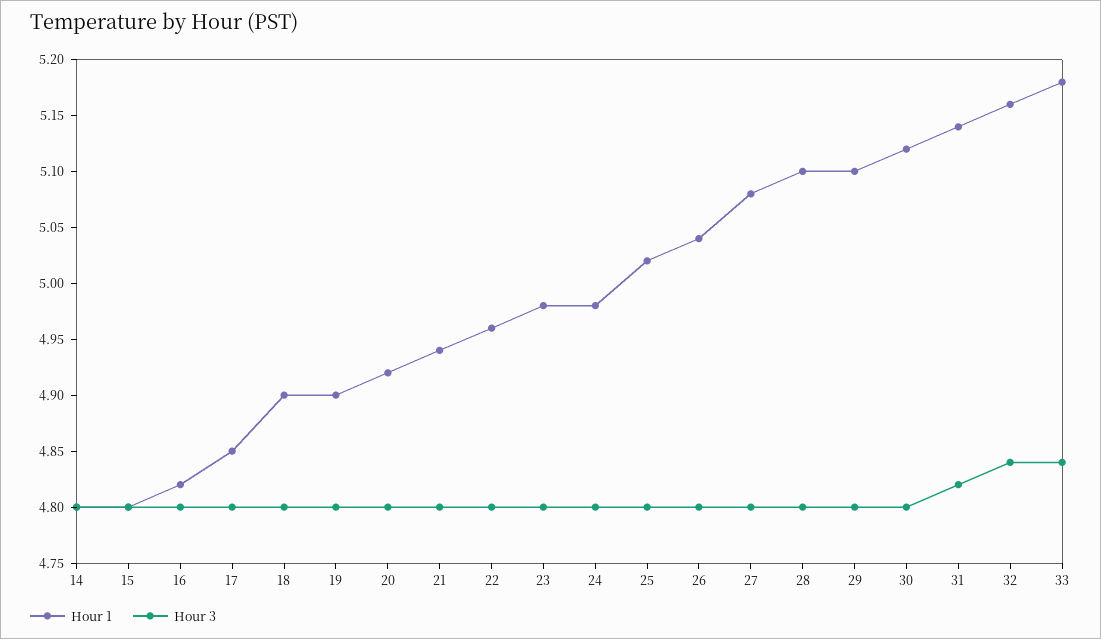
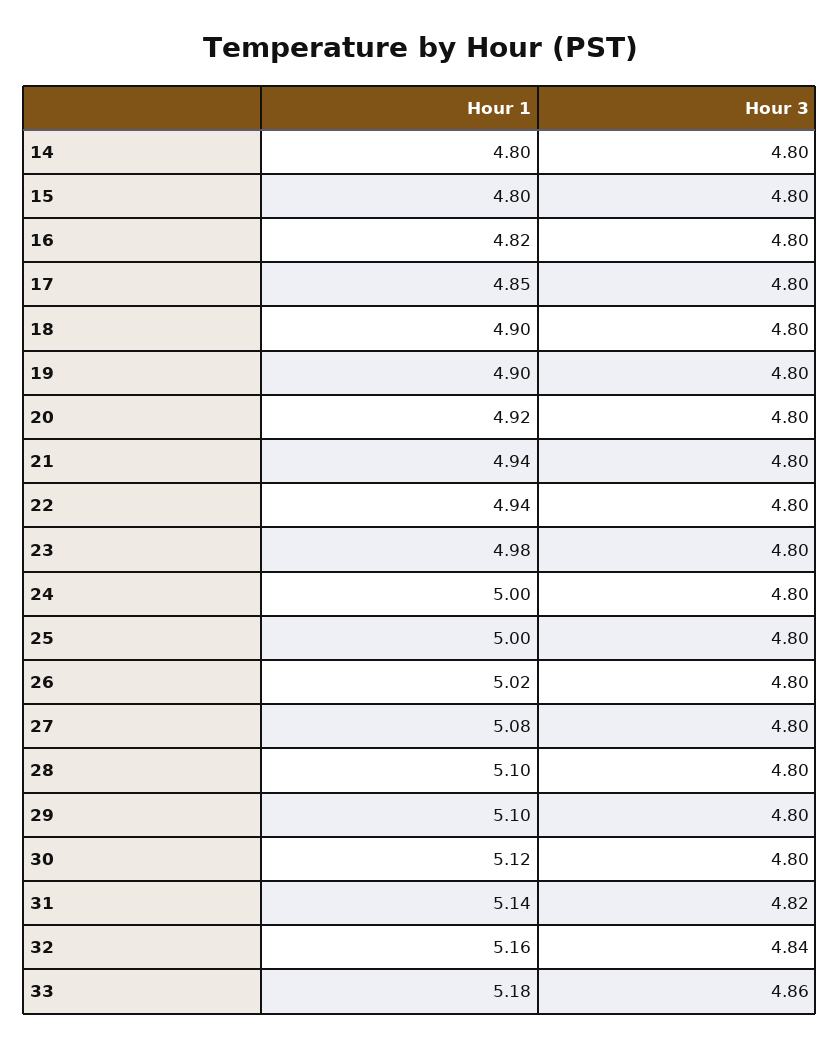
Hour 1, 22: 4.96 -> 4.94
Hour 1, 24: 4.98 -> 5
Hour 1, 25: 5.02 -> 5
Hour 1, 26: 5.04 -> 5.02
Hour 3, 33: 4.84 -> 4.86

